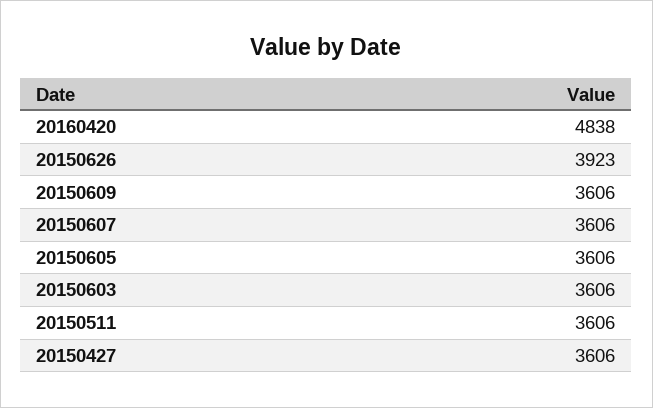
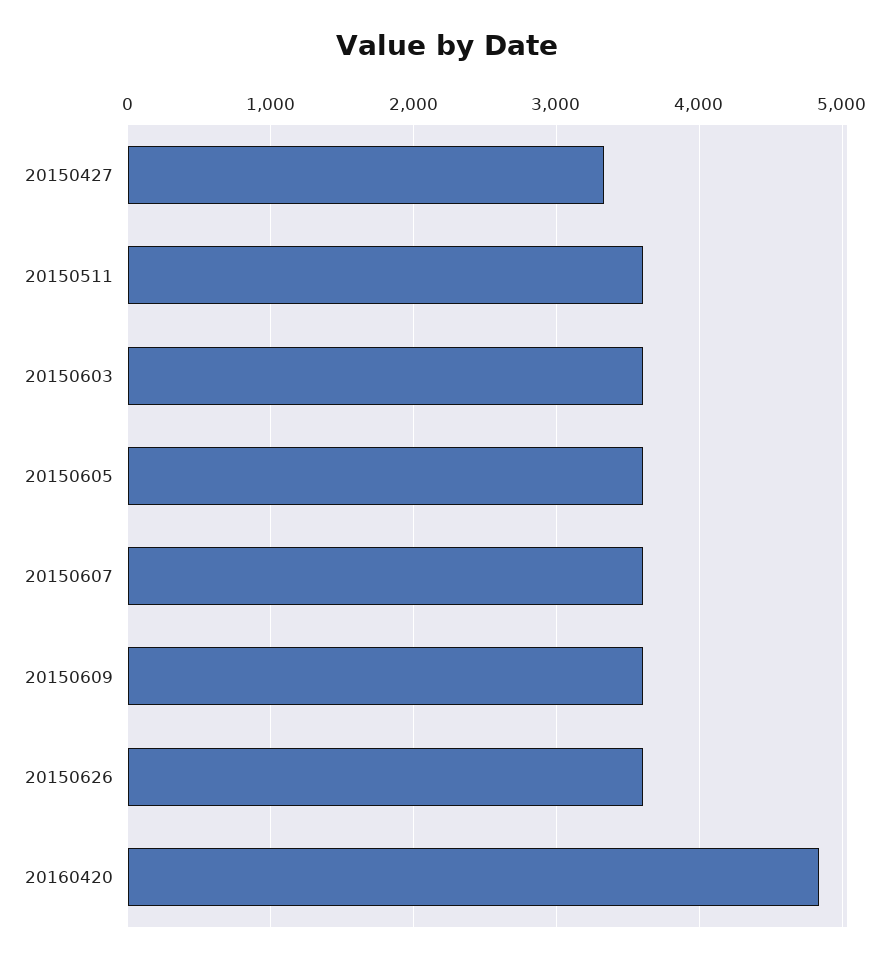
20150626: 3923 -> 3600
20150427: 3606 -> 3300

